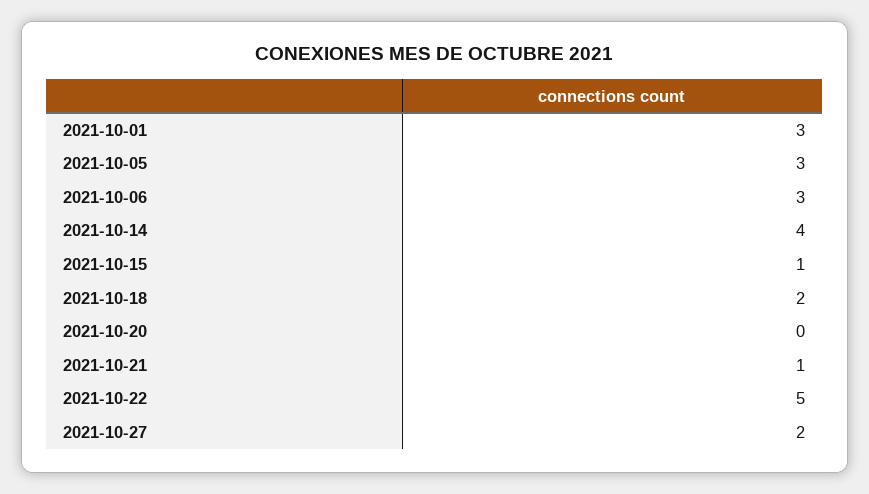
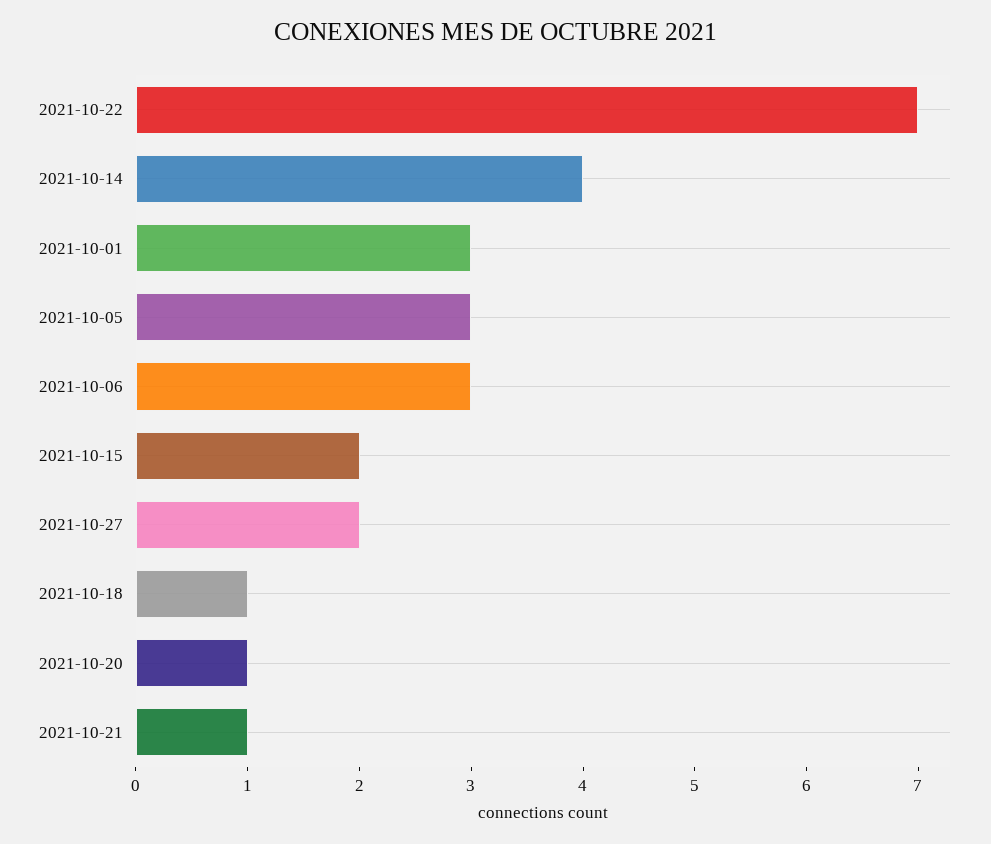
2021-10-15: 1 -> 2
2021-10-18: 2 -> 1
2021-10-20: 0 -> 1
2021-10-22: 5 -> 7

